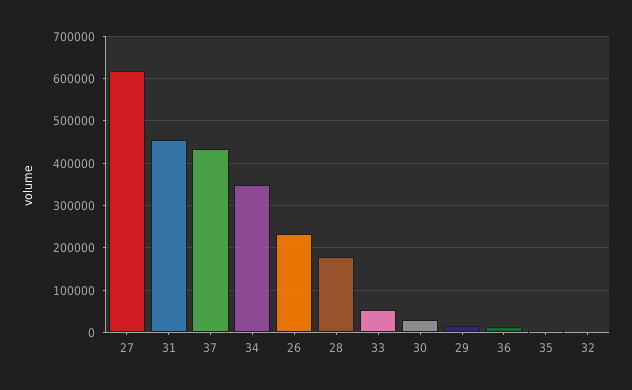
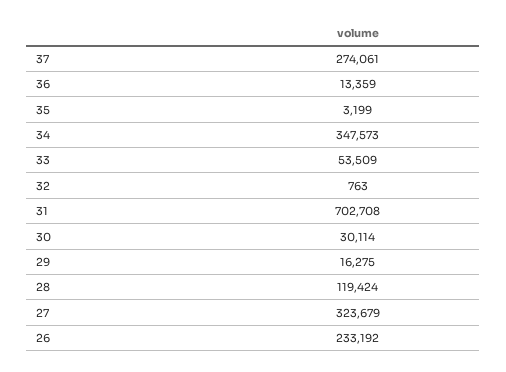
27: 620000 -> 323679
31: 460000 -> 702708
37: 440000 -> 274061
28: 180000 -> 119424

